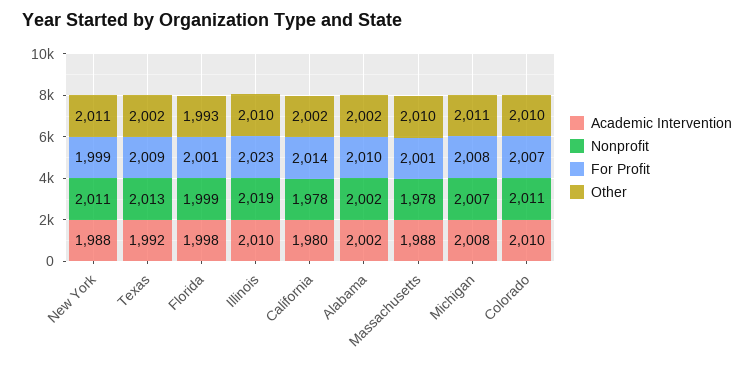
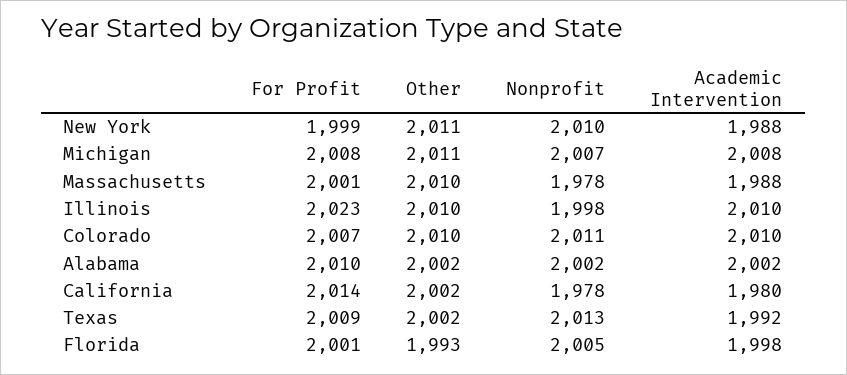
Nonprofit, New York: 2011 -> 2010
Nonprofit, Florida: 1999 -> 2005
Nonprofit, Illinois: 2019 -> 1998

